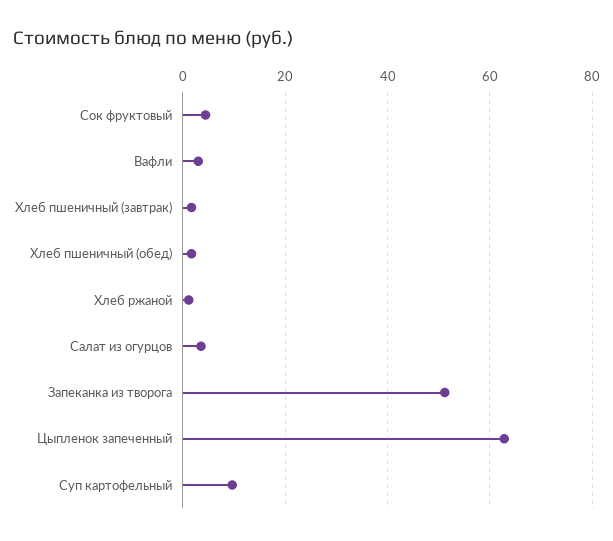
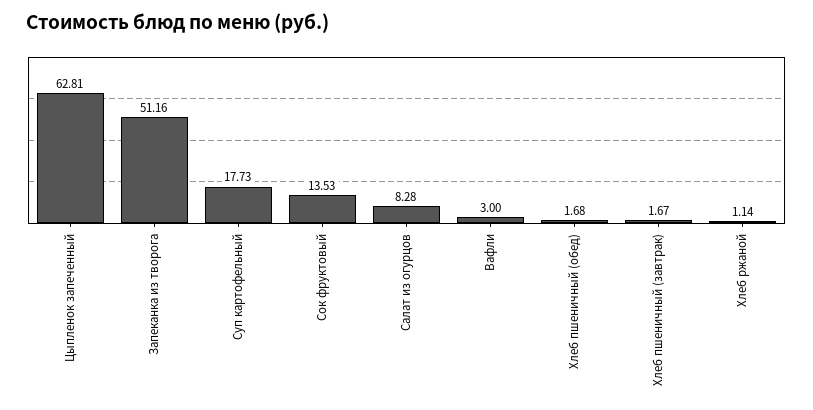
Сок фруктовый: 4 -> 13.53
Салат из огурцов: 4 -> 8.28
Суп картофельный: 10 -> 17.73

